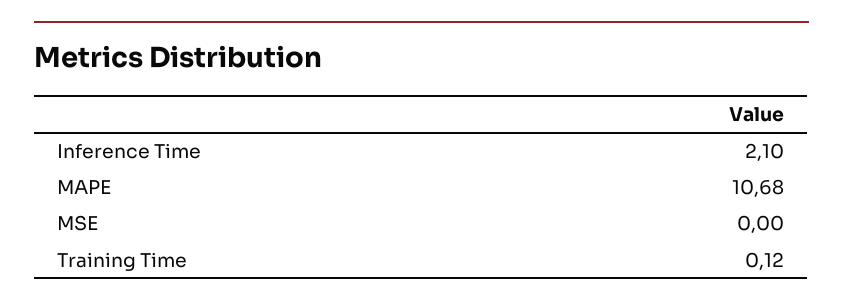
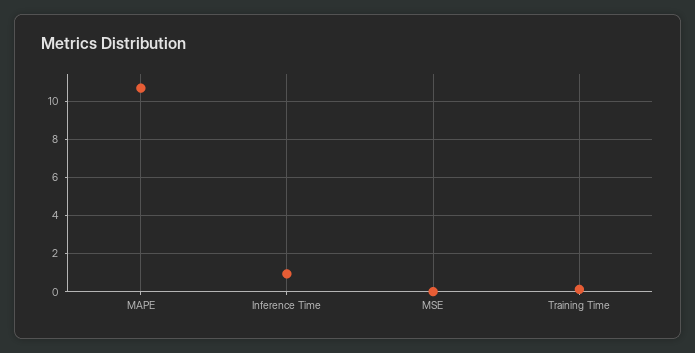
Inference Time: 2.1 -> 1

